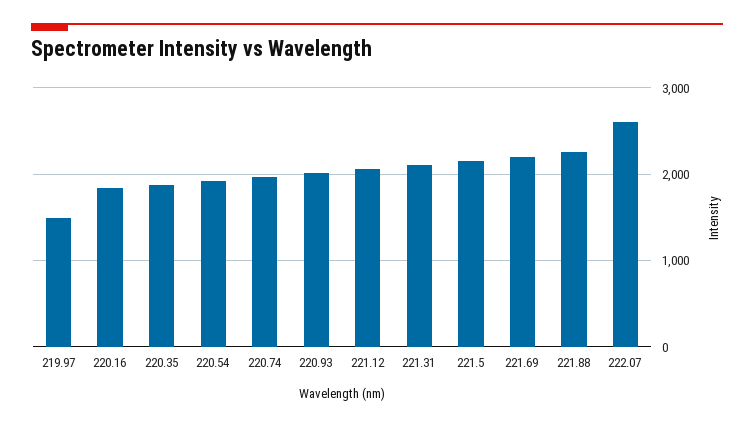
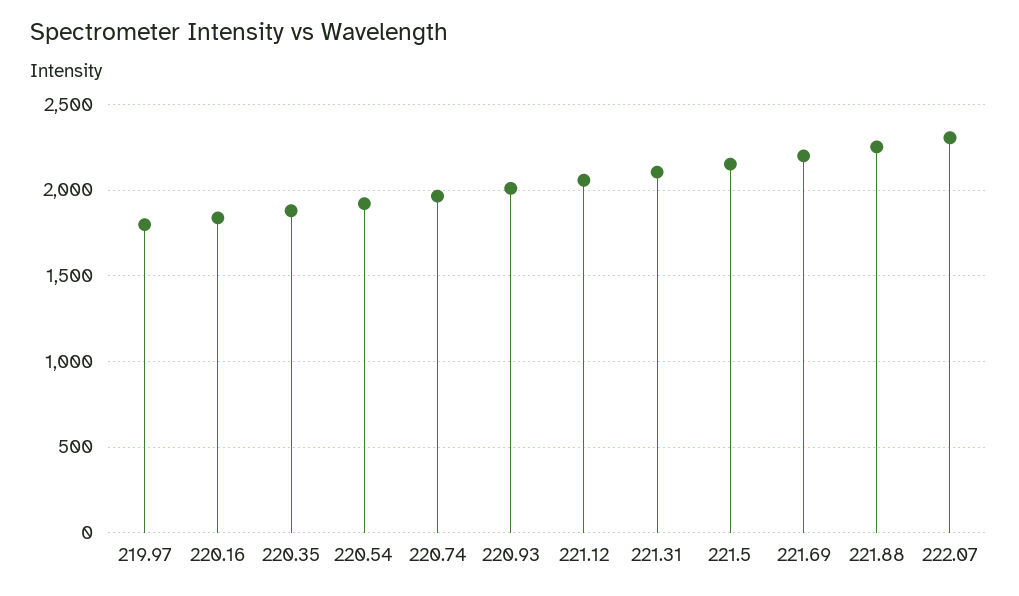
219.97: 1500 -> 1800
222.07: 2600 -> 2300

